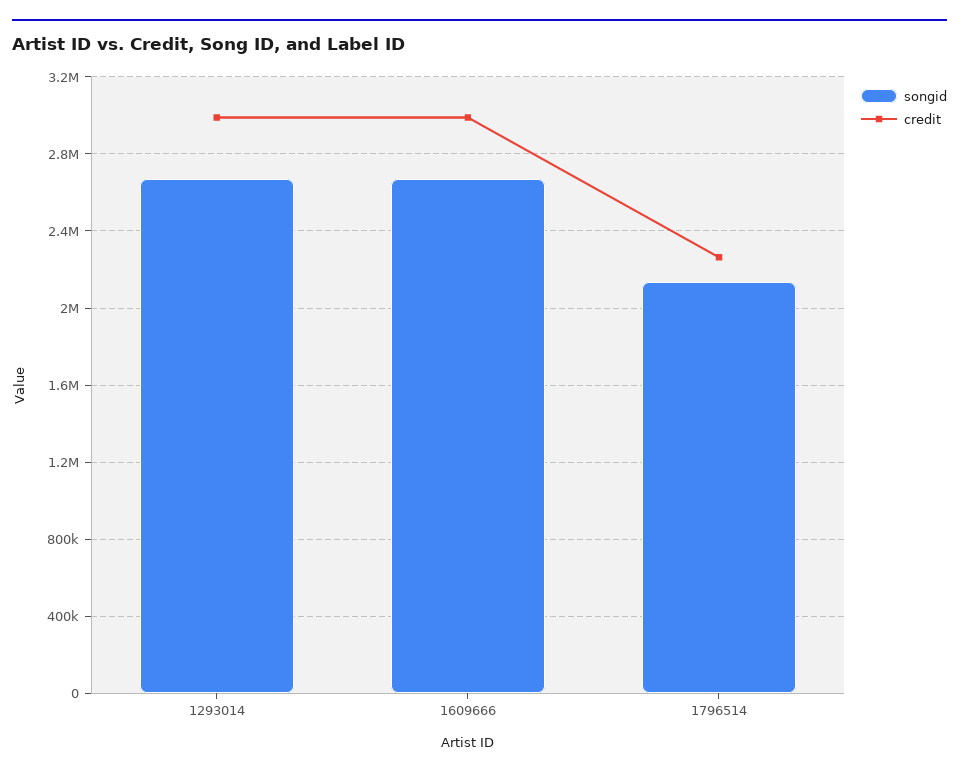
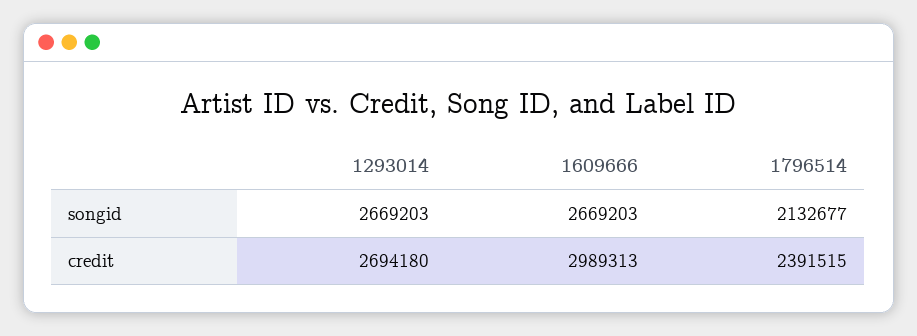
credit, 1293014: 3000000 -> 2694180
credit, 1796514: 2250000 -> 2391515

